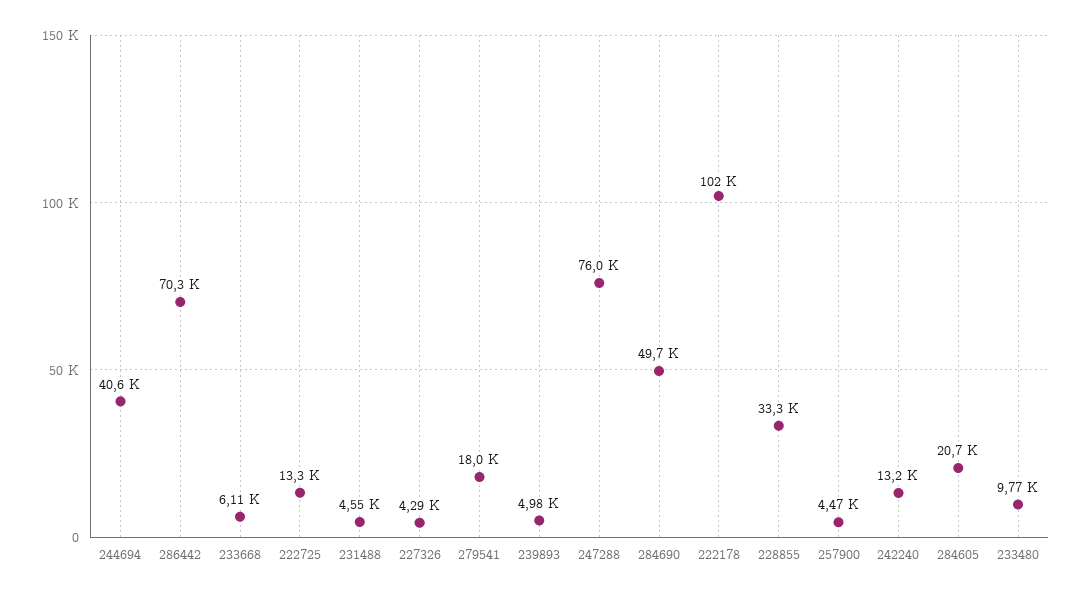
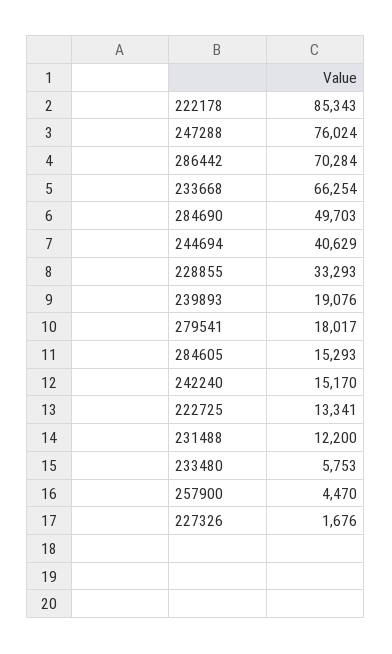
233668: 6110 -> 66254
231488: 4550 -> 12200
227326: 4290 -> 1676
239893: 4980 -> 19076
222178: 102000 -> 85343
242240: 13200 -> 15170
284605: 20700 -> 15293
233480: 9770 -> 5753

